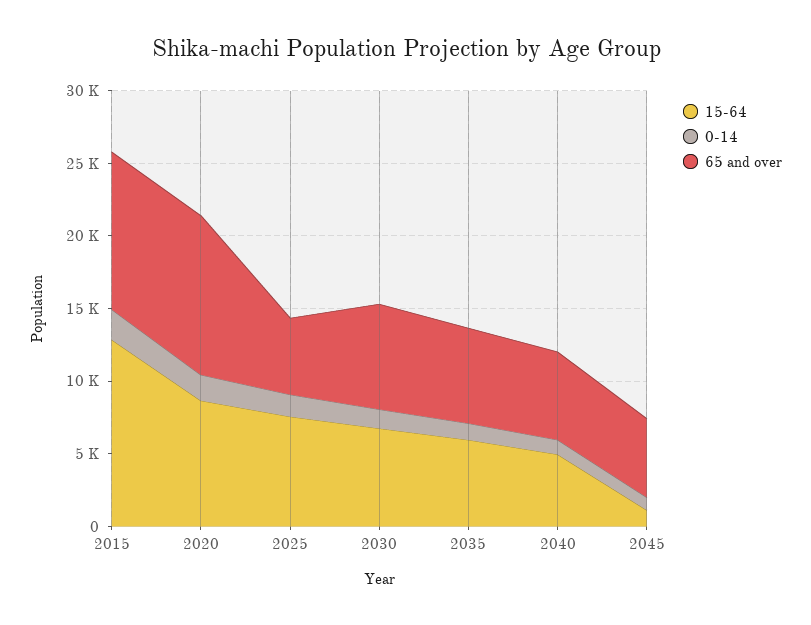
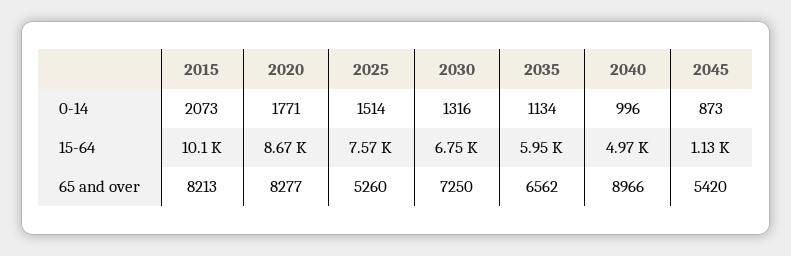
15-64, 2015: 13000 -> 10100
65 and over, 2015: 11000 -> 8213
65 and over, 2020: 11000 -> 8277
65 and over, 2040: 6000 -> 8966

